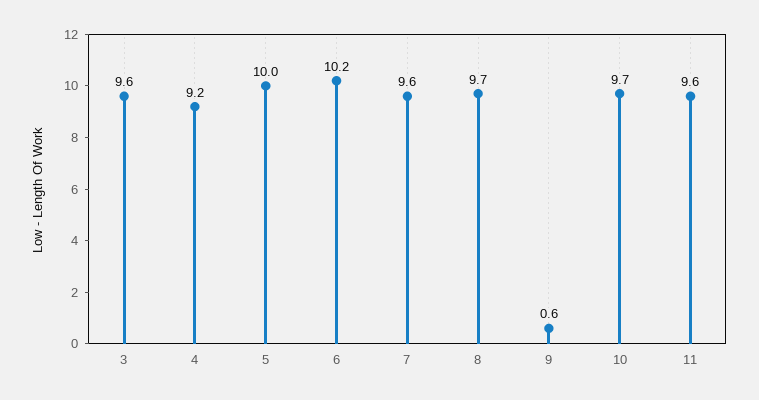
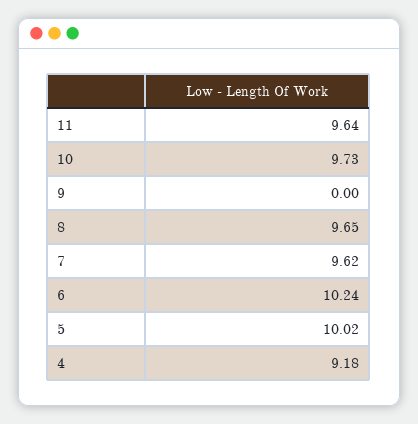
3: 9.6 -> none
9: 0.6 -> 0

